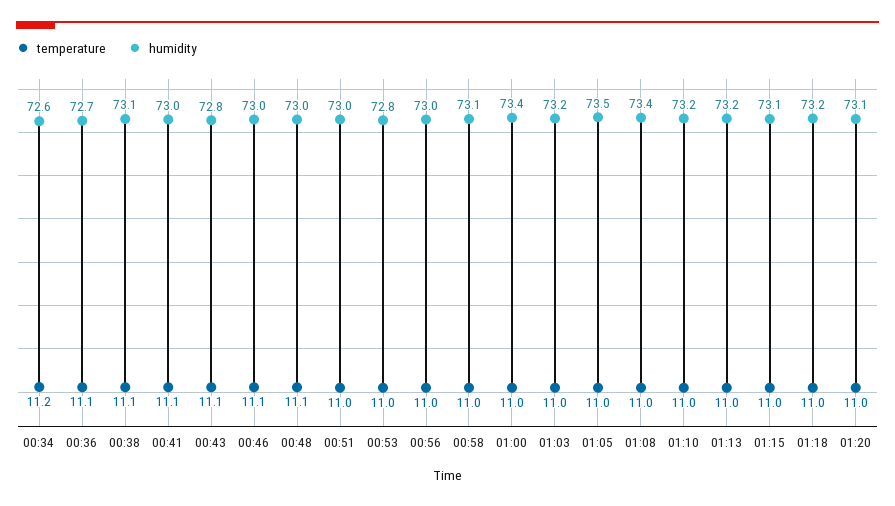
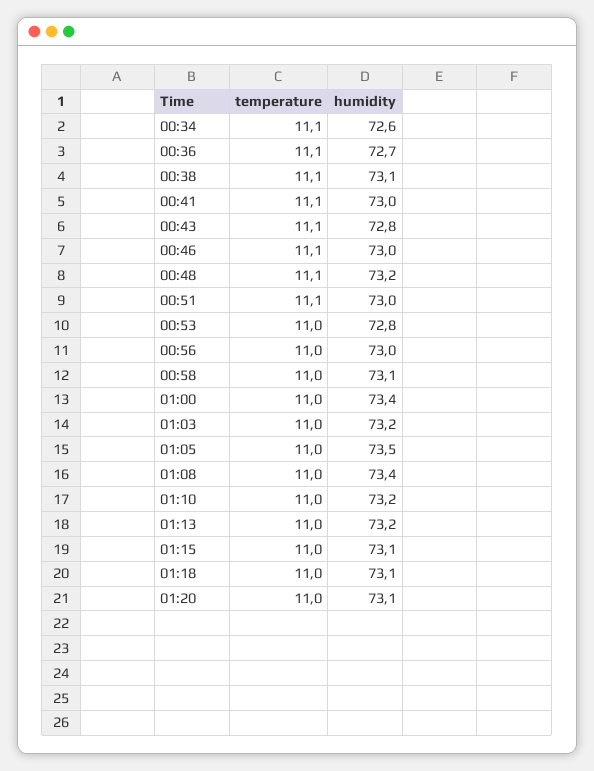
temperature, 00:34: 11.2 -> 11.1
humidity, 00:48: 73 -> 73.2
temperature, 00:51: 11 -> 11.1
humidity, 01:18: 73.2 -> 73.1

